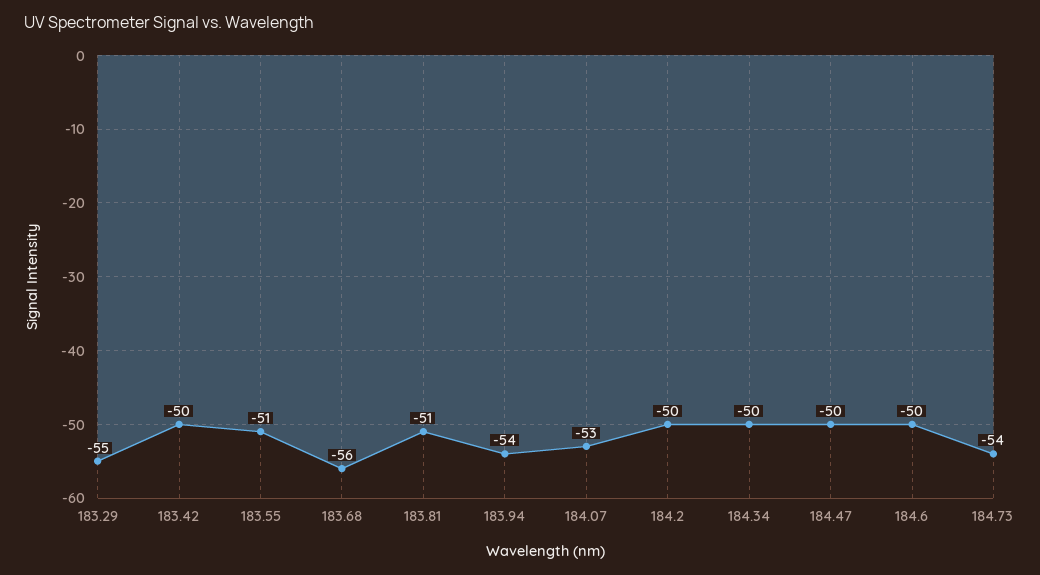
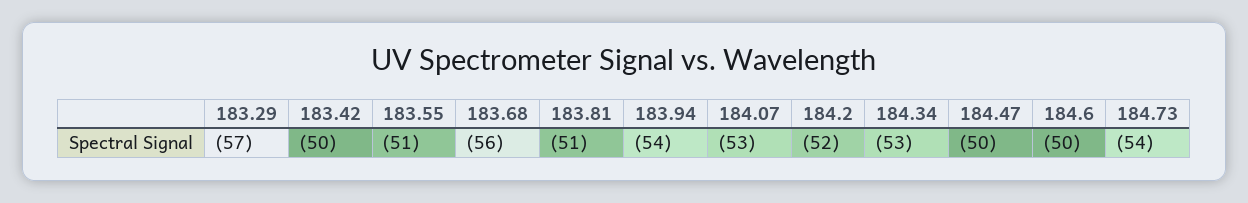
183.29: -55 -> -57
184.2: -50 -> -52
184.34: -50 -> -53

